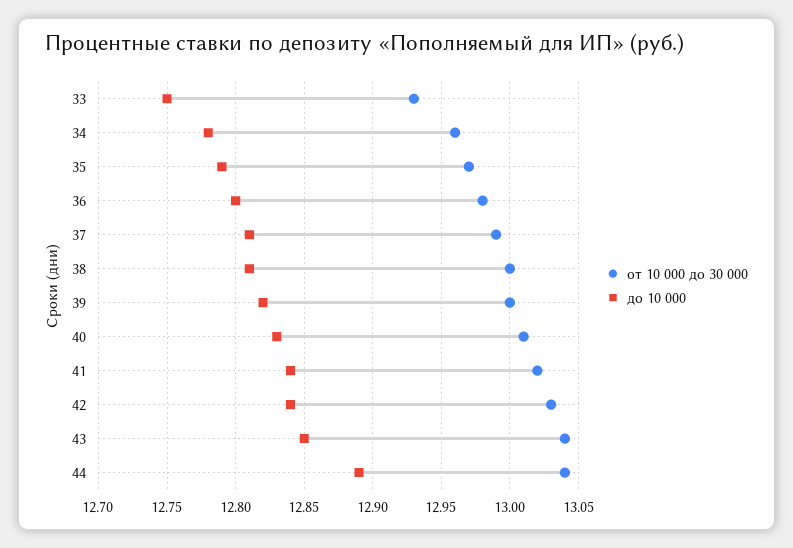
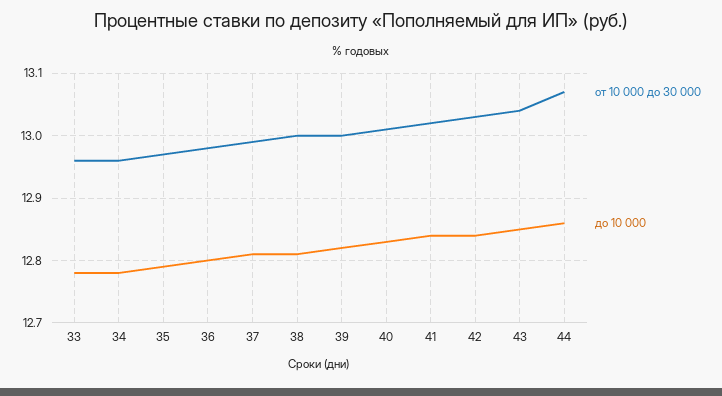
от 10 000 до 30 000, 33: 12.93 -> 12.96
до 10 000, 33: 12.75 -> 12.78
от 10 000 до 30 000, 44: 13.04 -> 13.07
до 10 000, 44: 12.89 -> 12.86

